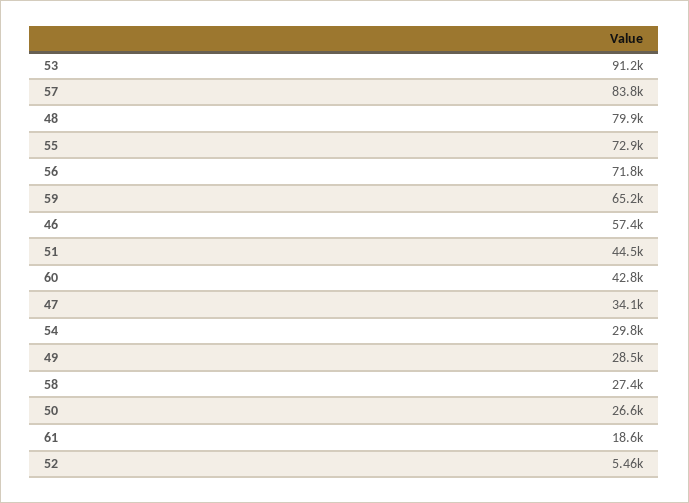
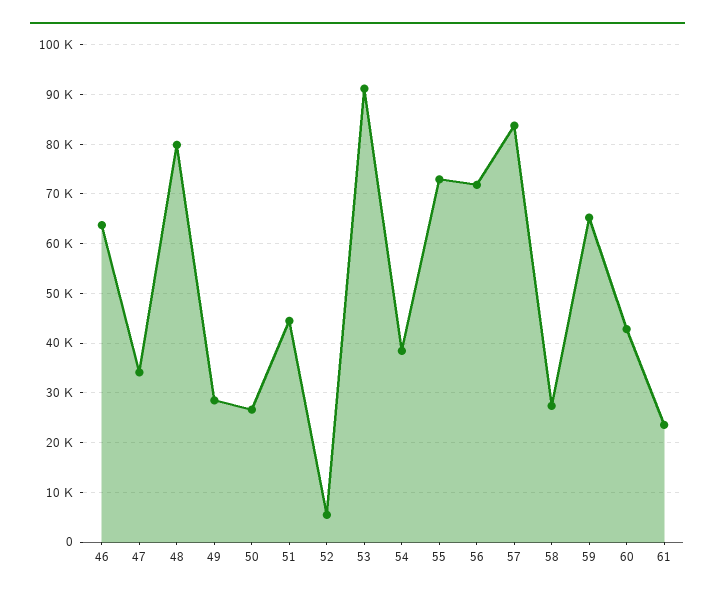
46: 57400 -> 64000
54: 29800 -> 38000
61: 18600 -> 24000

